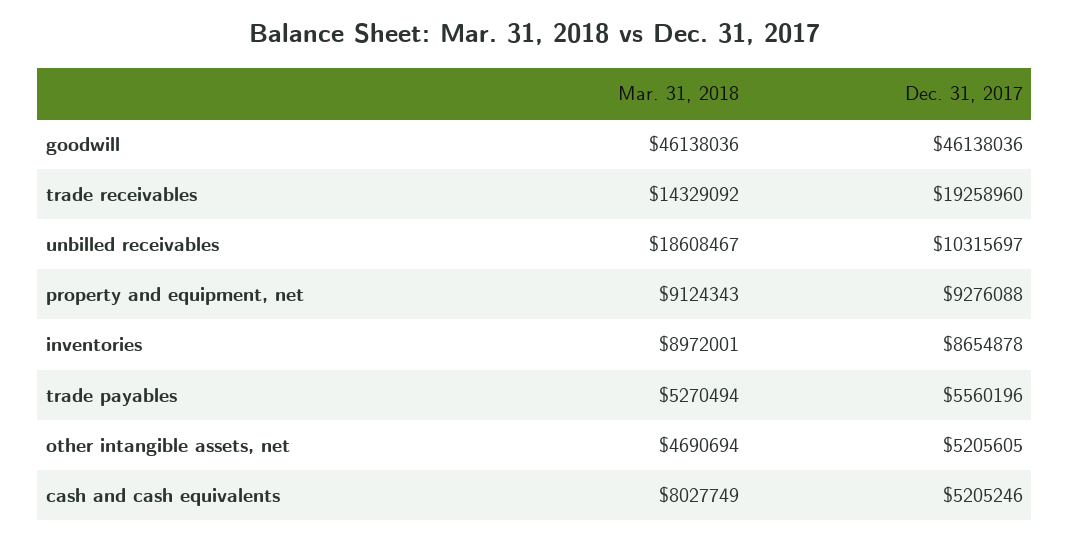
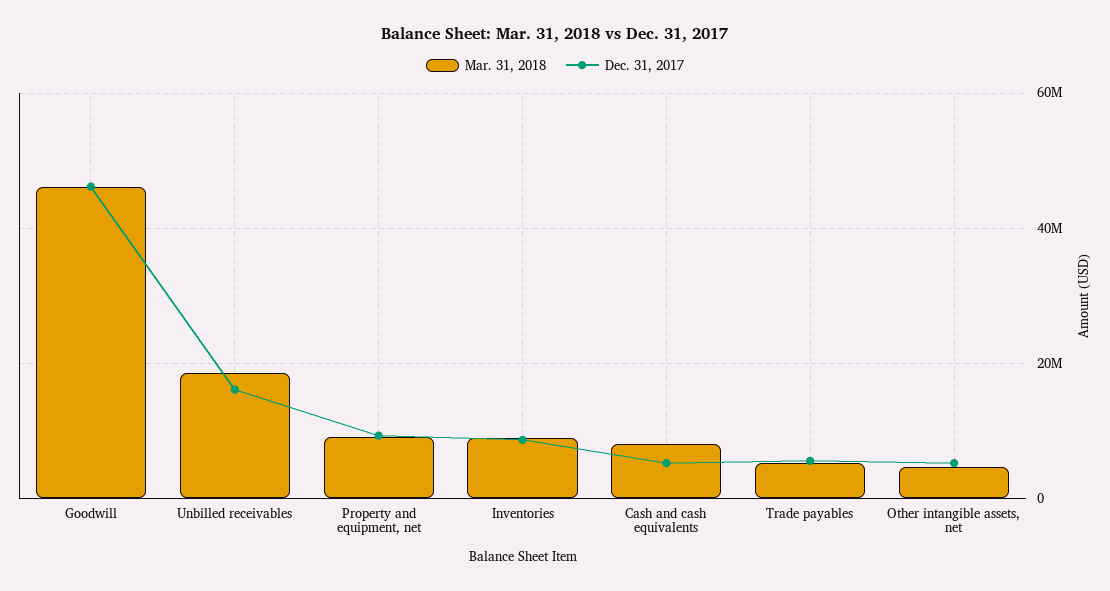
Mar. 31, 2018, trade receivables: 14329092 -> none
Dec. 31, 2017, trade receivables: 19258960 -> none
Dec. 31, 2017, unbilled receivables: 10315697 -> 16000000

